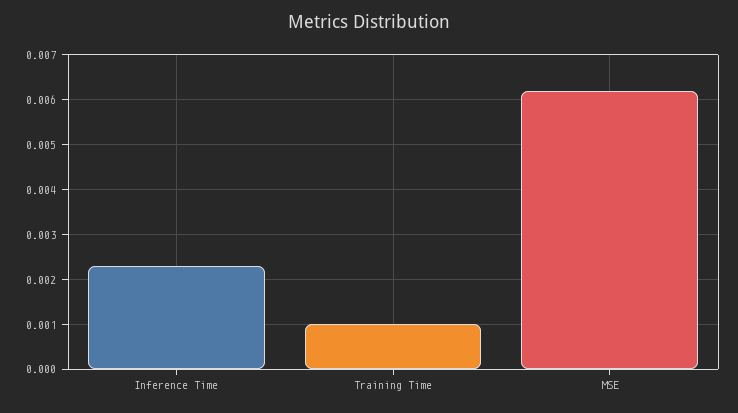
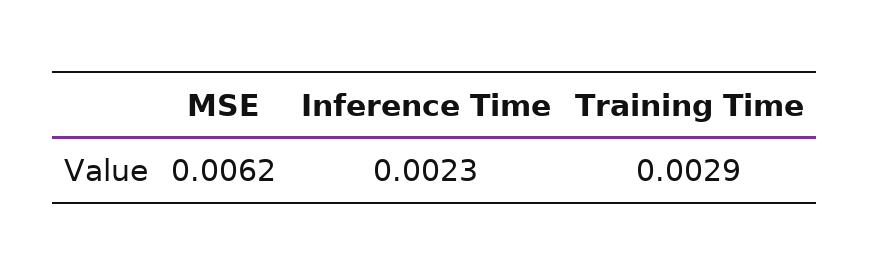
Training Time: 0.001 -> 0.0029

